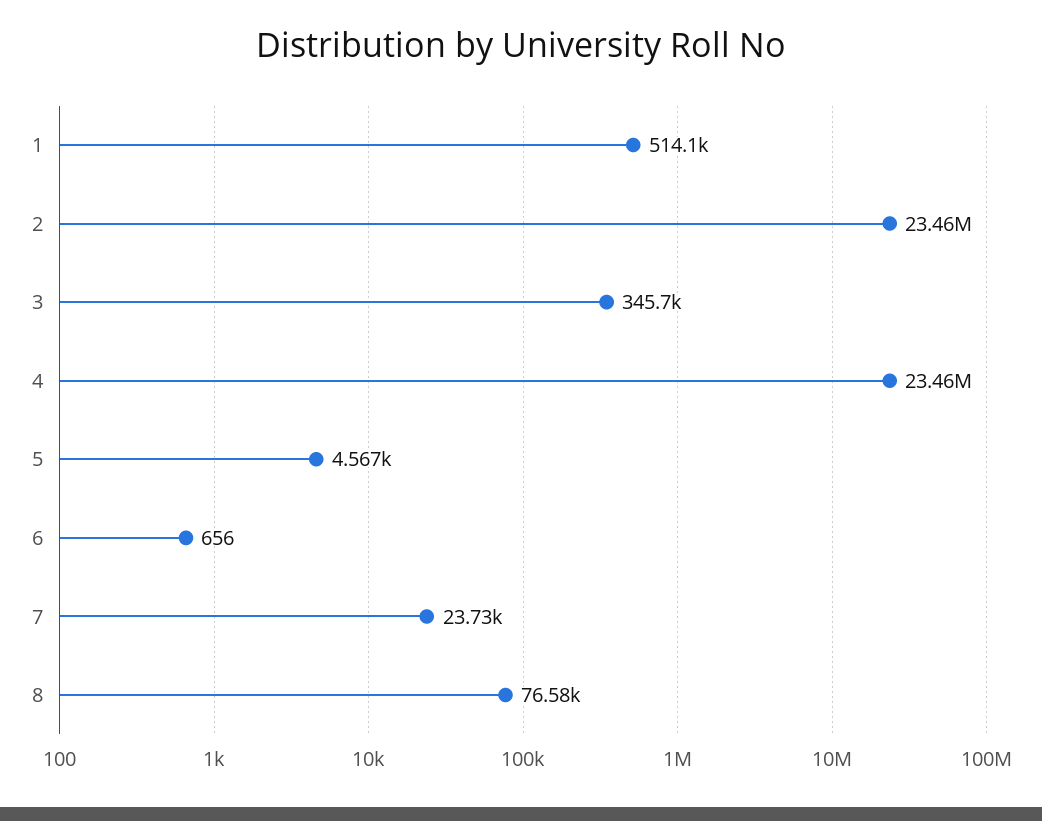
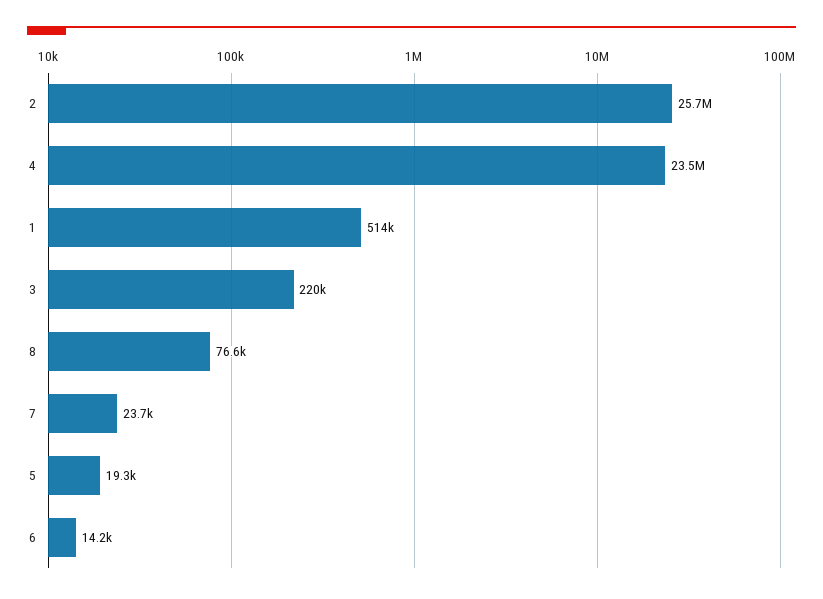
2: 23460000 -> 25700000
3: 345700 -> 220000
5: 4567 -> 19300
6: 656 -> 14200

